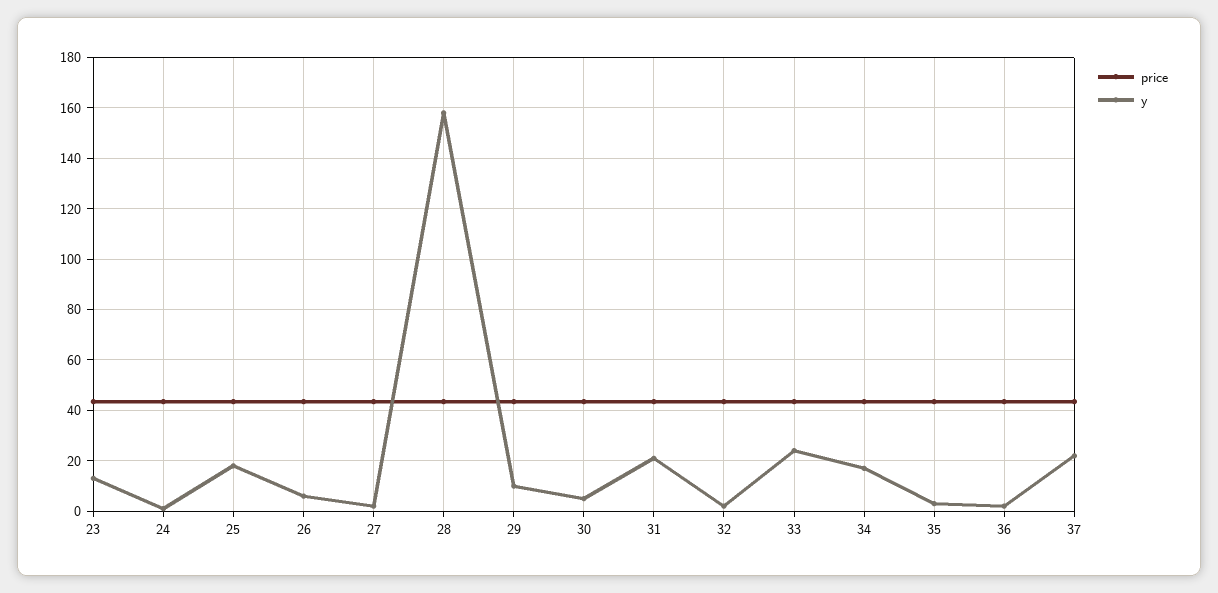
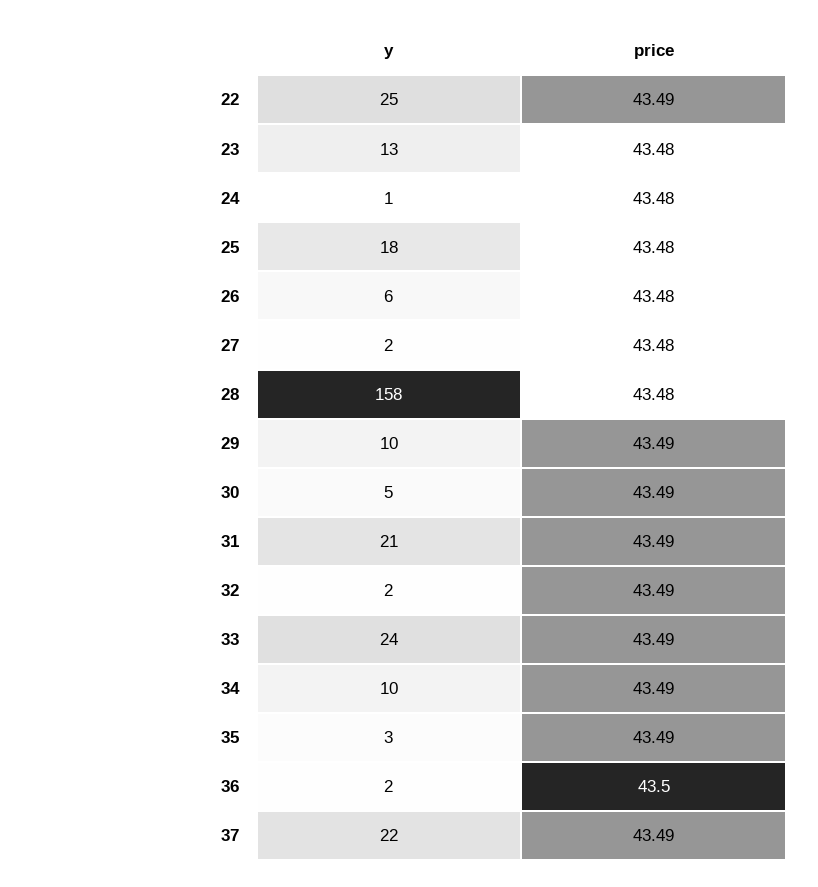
y, 34: 17.5 -> 10
y, 22: none -> 25
price, 22: none -> 43.49

